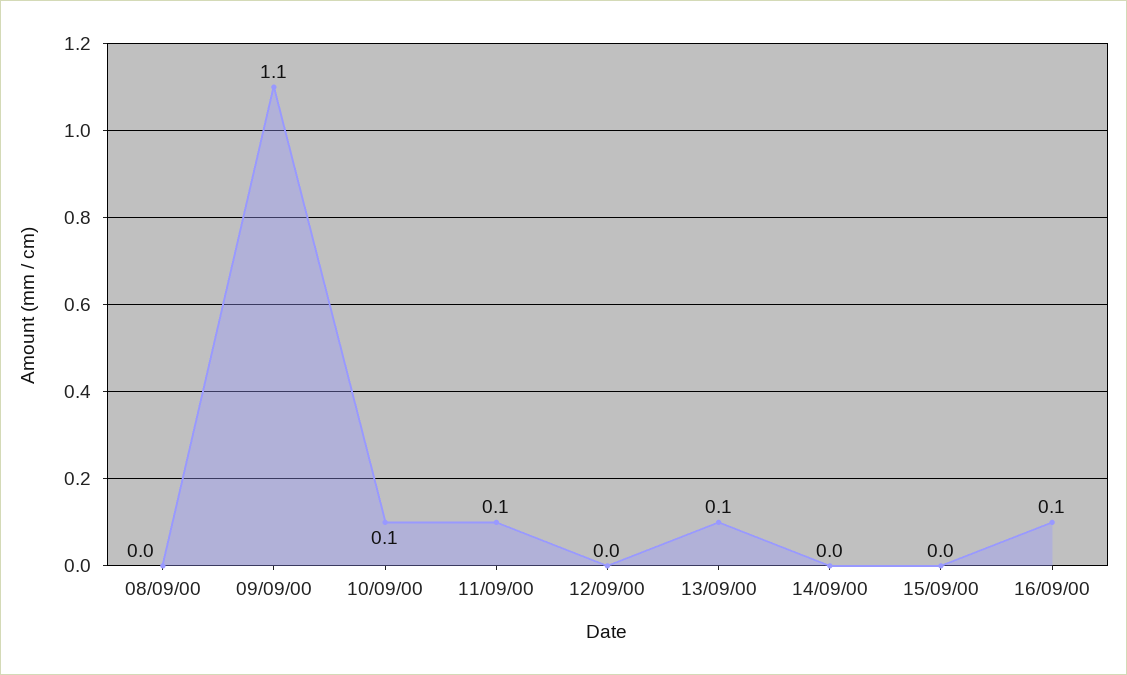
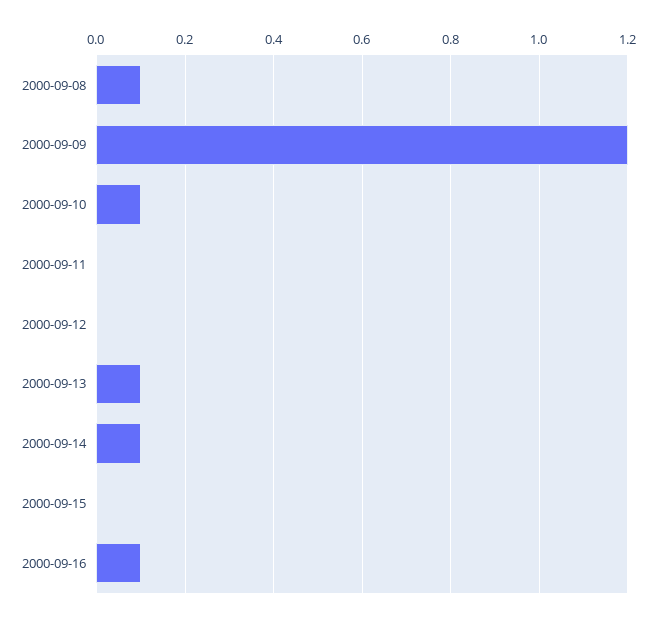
08/09/00: 0 -> 0.1
09/09/00: 1.1 -> 1.2
11/09/00: 0.1 -> 0
14/09/00: 0 -> 0.1

